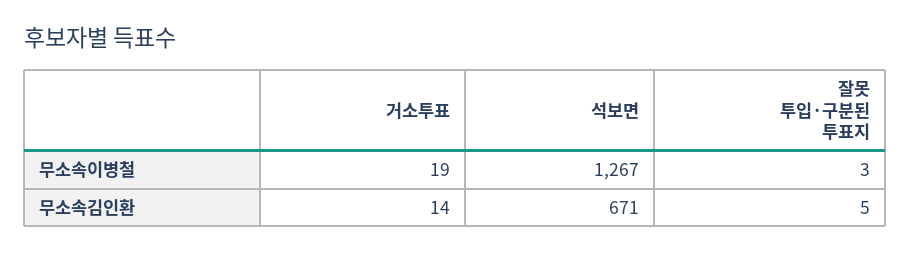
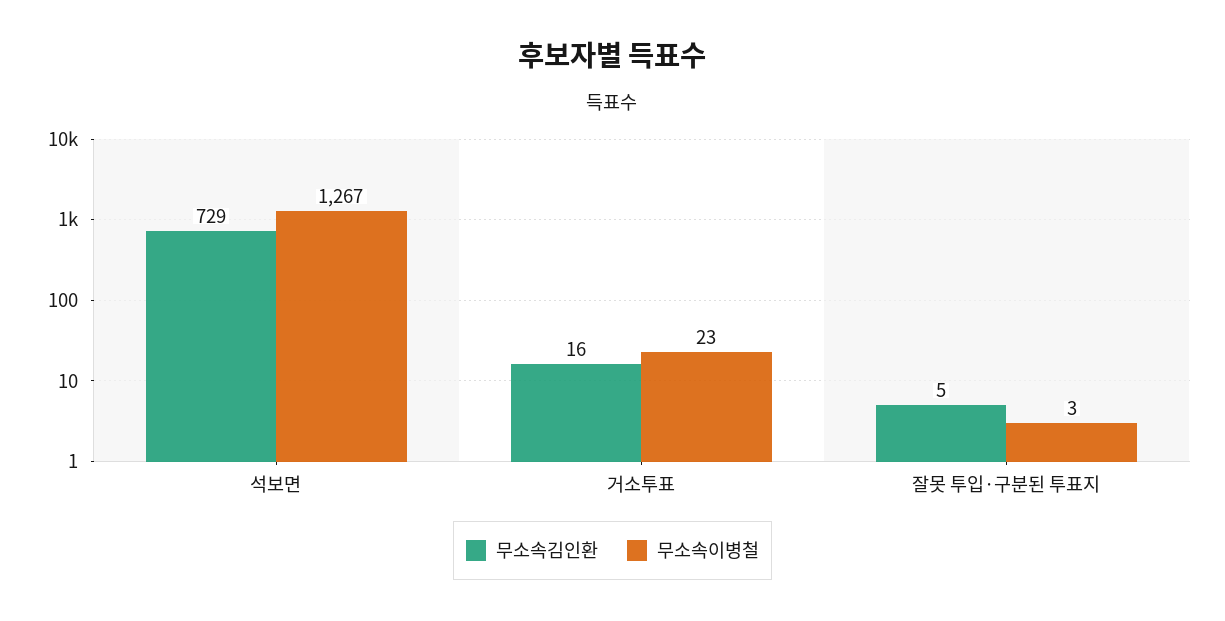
무소속이병철, 거소투표: 19 -> 23
무소속김인환, 거소투표: 14 -> 16
무소속김인환, 석보면: 671 -> 729

